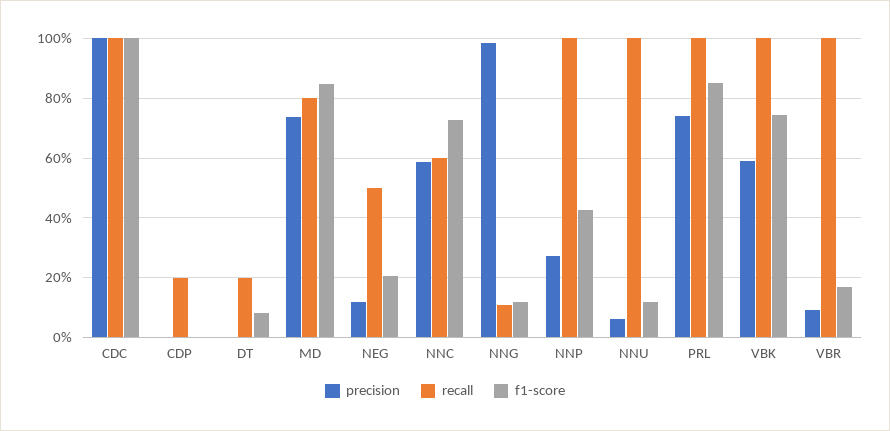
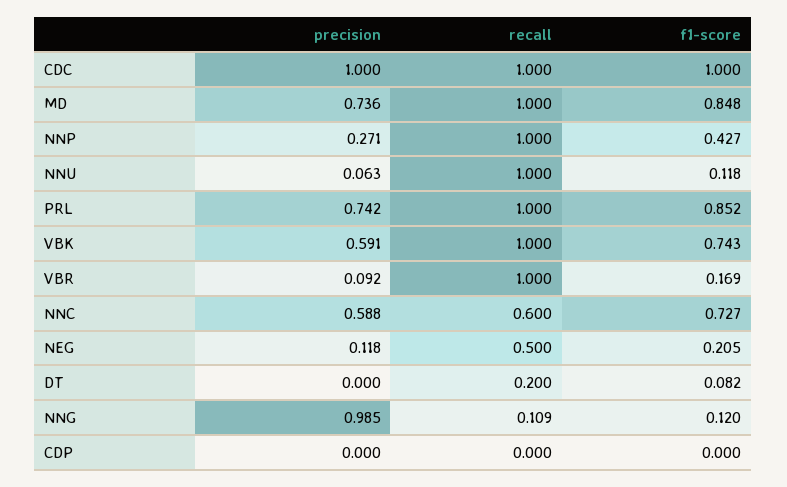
recall, CDP: 0.2 -> 0
recall, MD: 0.8 -> 1

